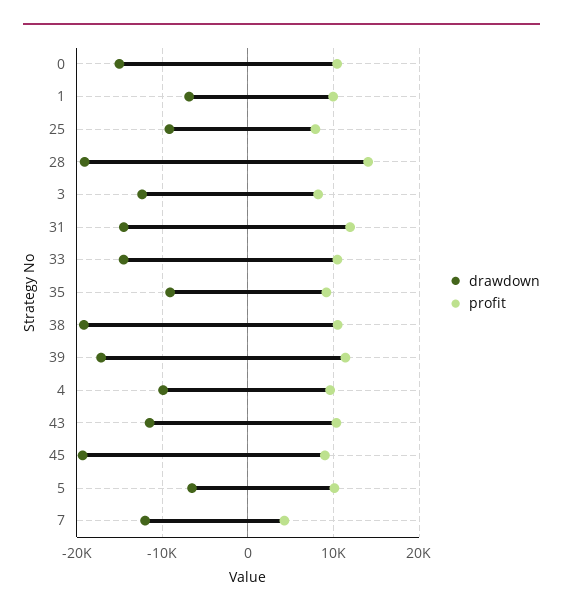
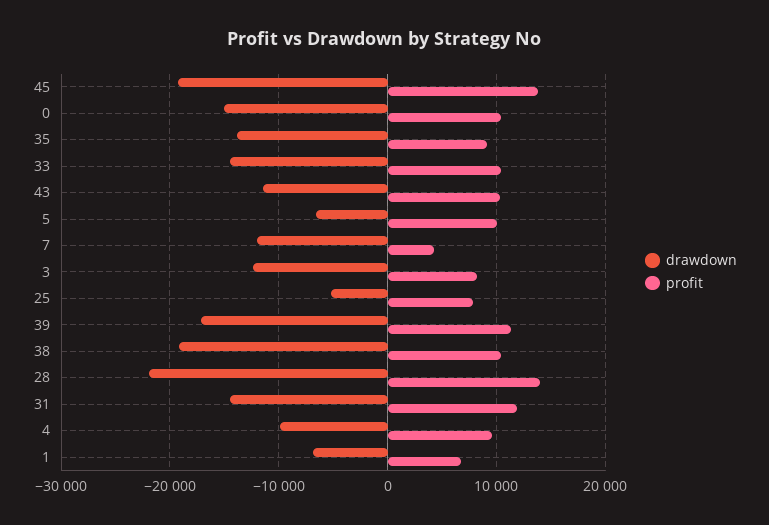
profit, 1: 10000 -> 7000
drawdown, 25: -9000 -> -5000
drawdown, 28: -19000 -> -22000
drawdown, 35: -9000 -> -14000
profit, 45: 9000 -> 14000

